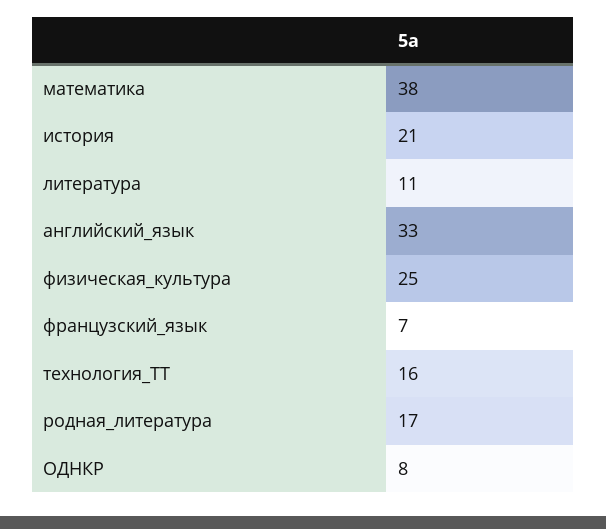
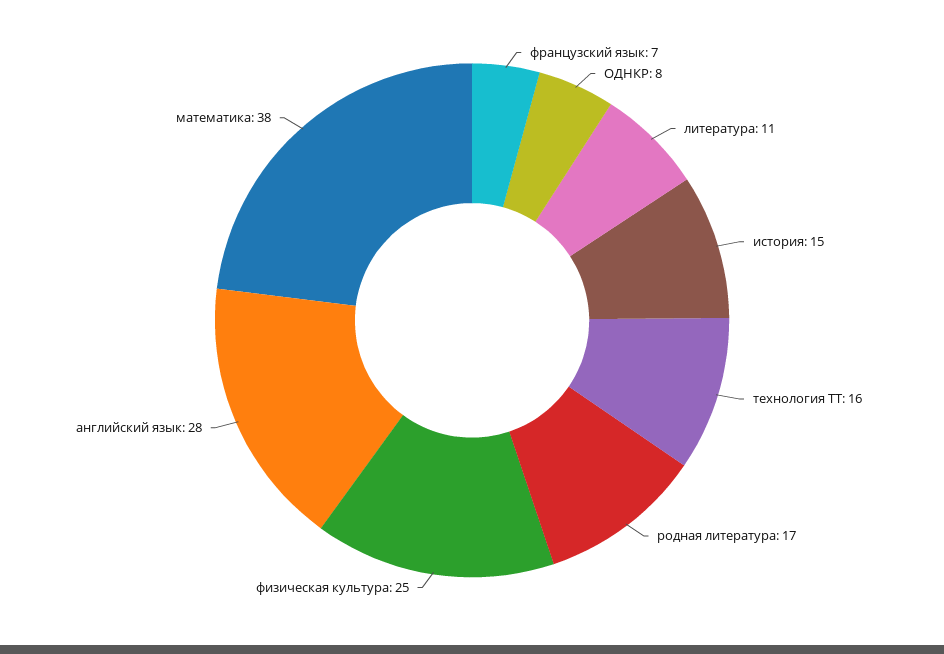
история: 21 -> 15
английский_язык: 33 -> 28

